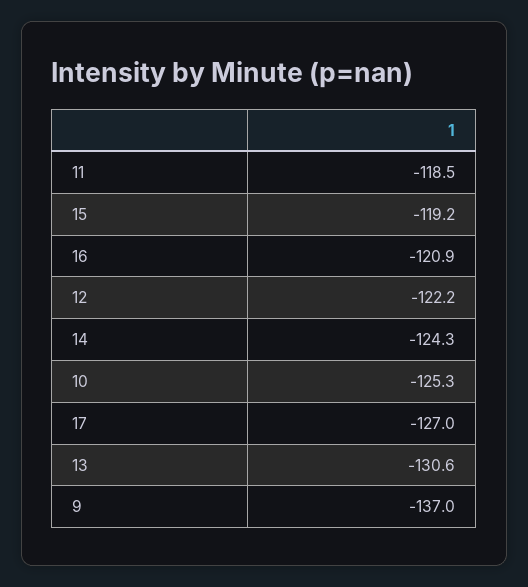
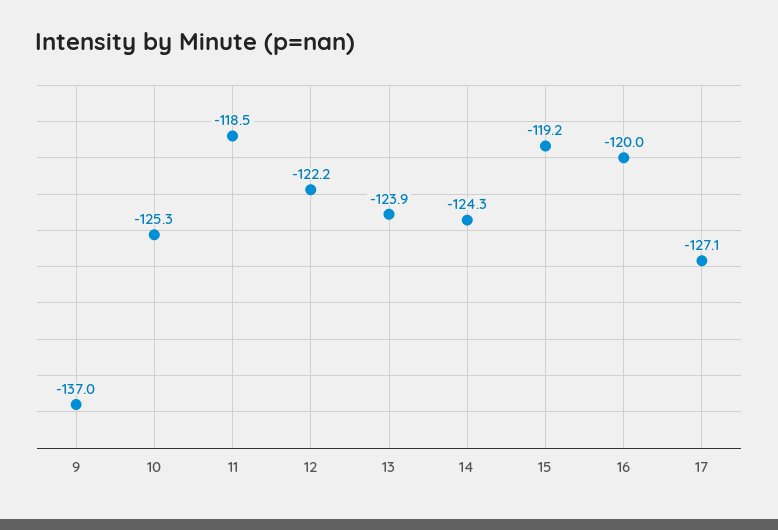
16: -120.9 -> -120
17: -127 -> -127.1
13: -130.6 -> -123.9

